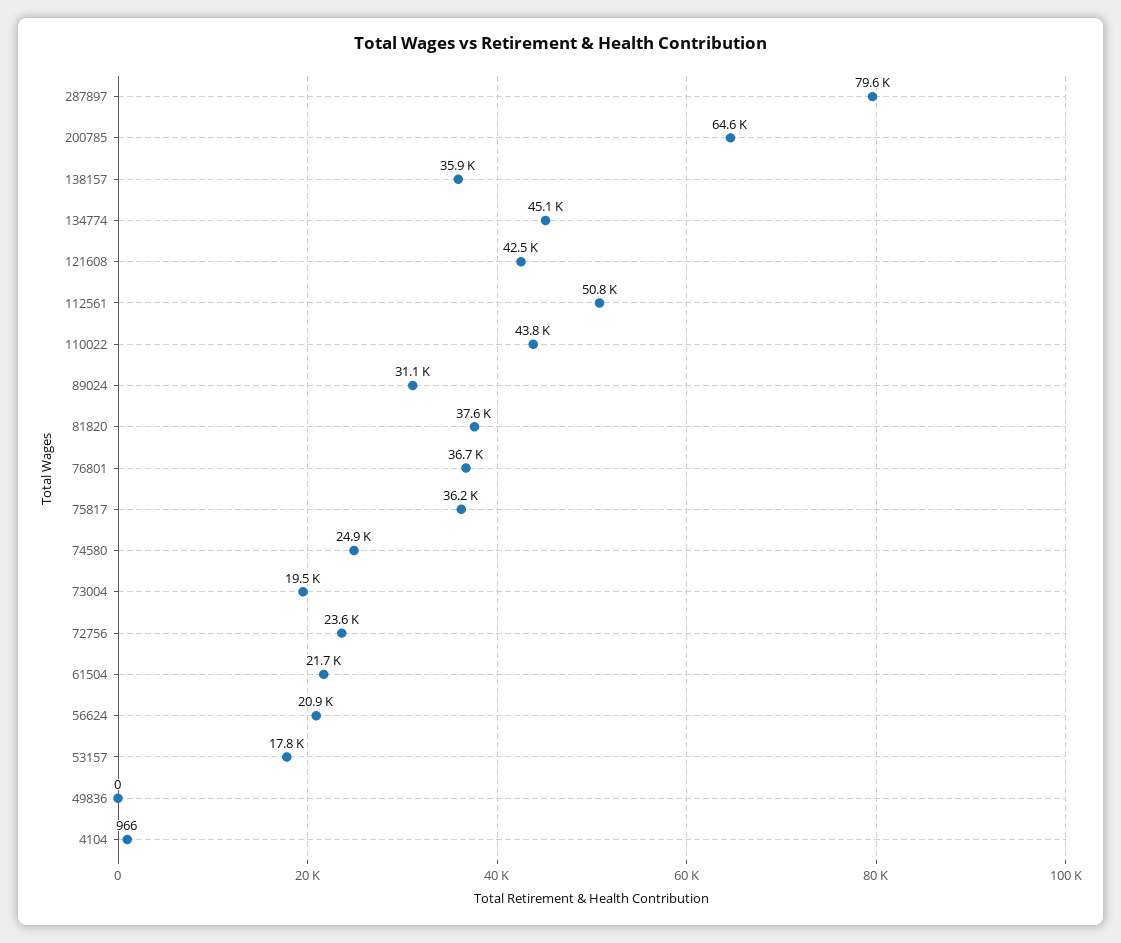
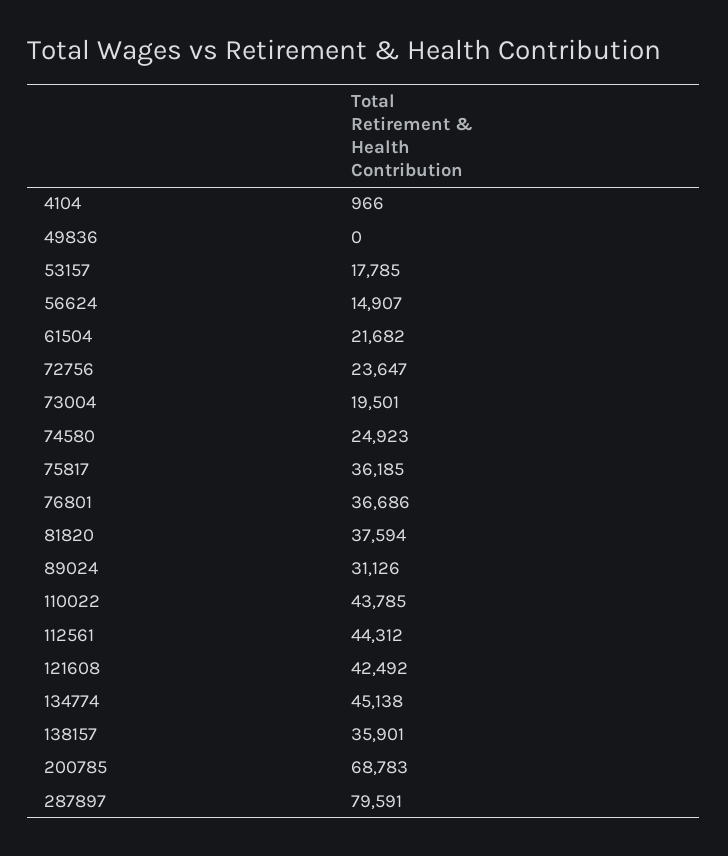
200785: 64600 -> 68783
112561: 50800 -> 44312
56624: 20900 -> 14907

